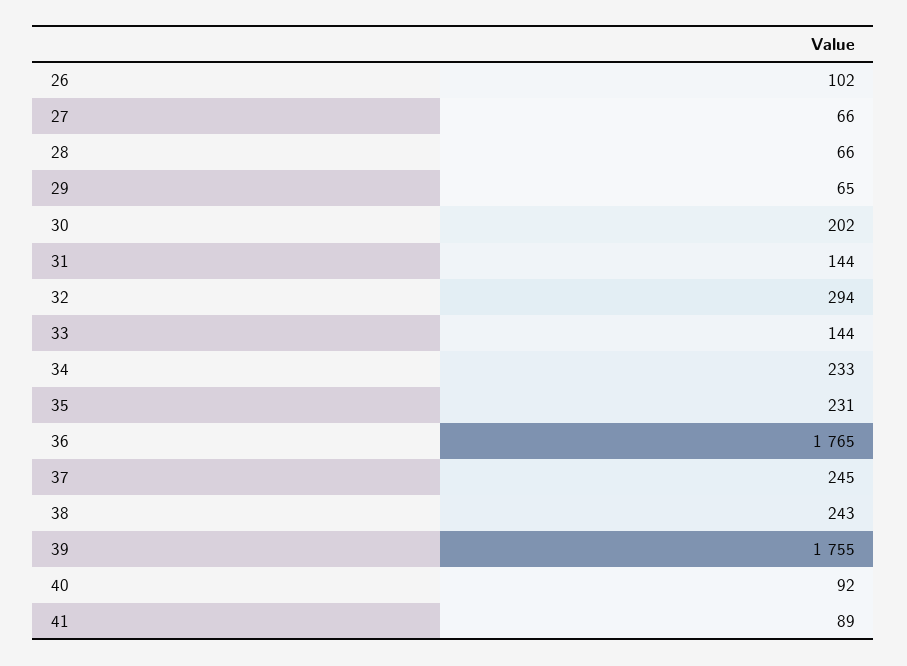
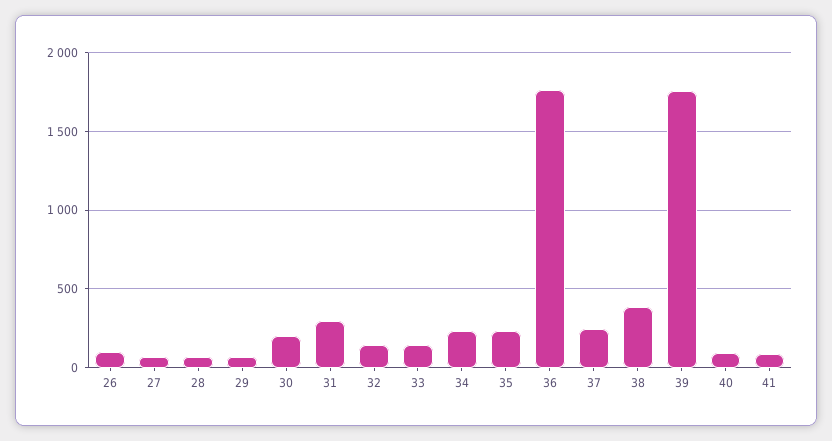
31: 144 -> 300
32: 294 -> 150
38: 243 -> 400

